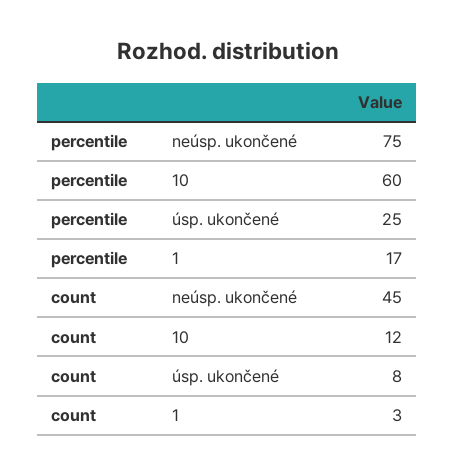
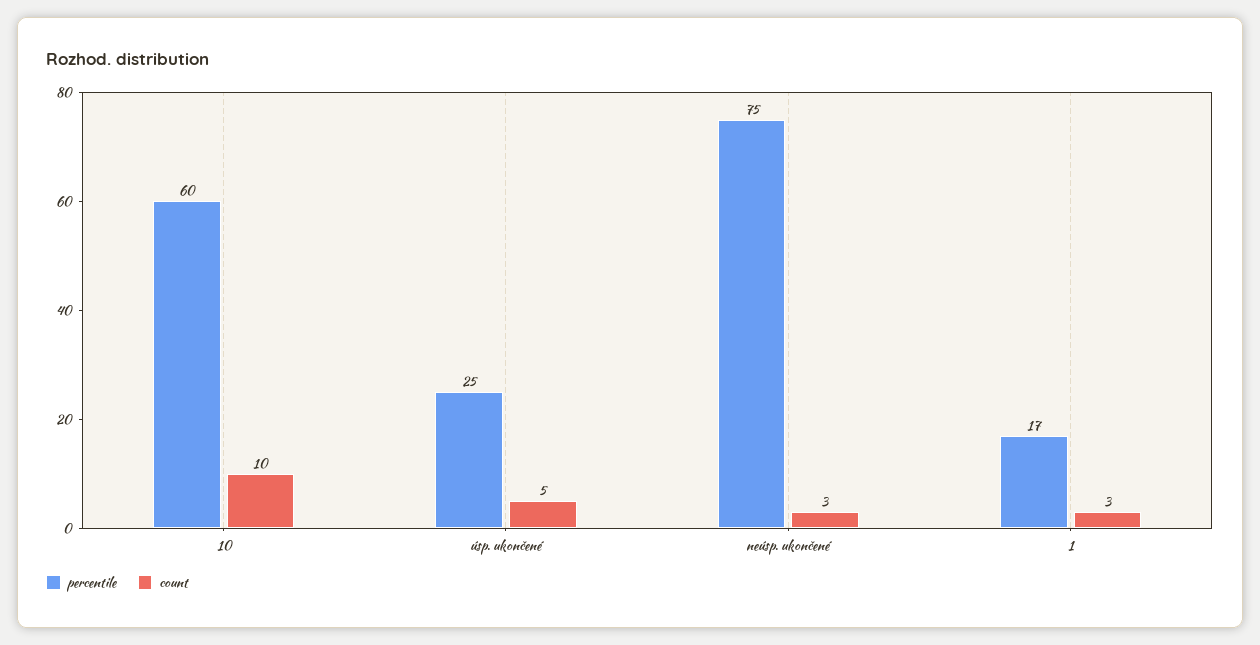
count, neúsp. ukončené: 45 -> 3
count, 10: 12 -> 10
count, úsp. ukončené: 8 -> 5

